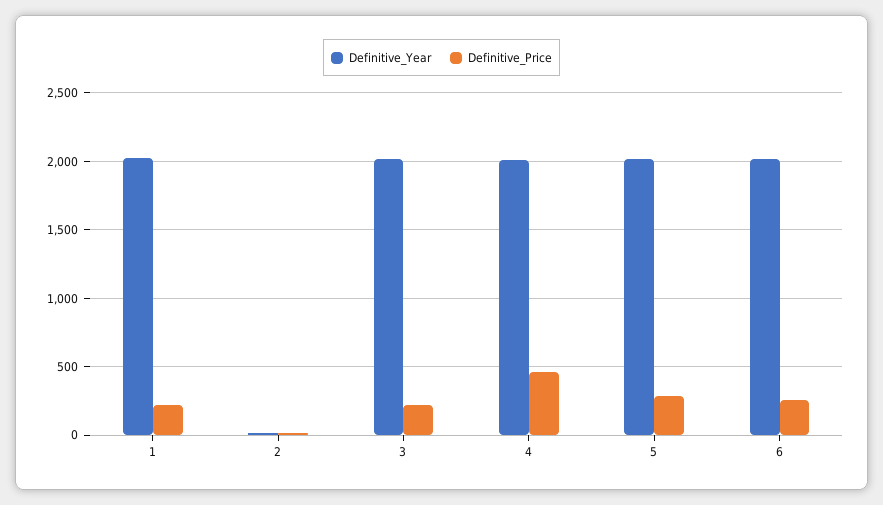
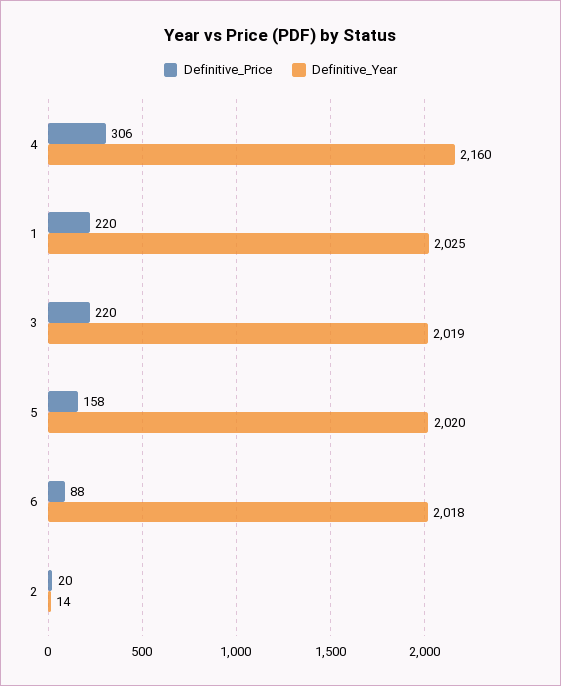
Definitive_Year, 4: 2000 -> 2160
Definitive_Price, 4: 450 -> 306
Definitive_Price, 5: 300 -> 158
Definitive_Price, 6: 250 -> 88

